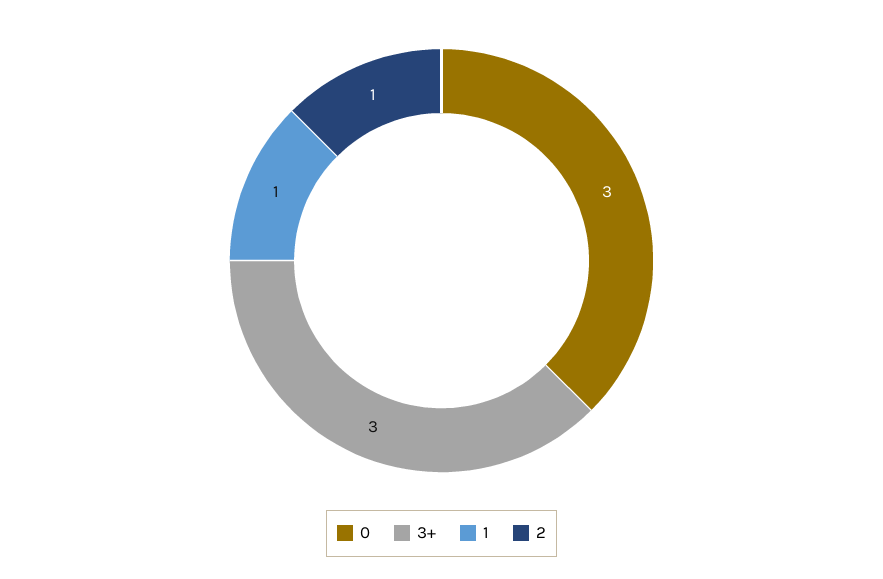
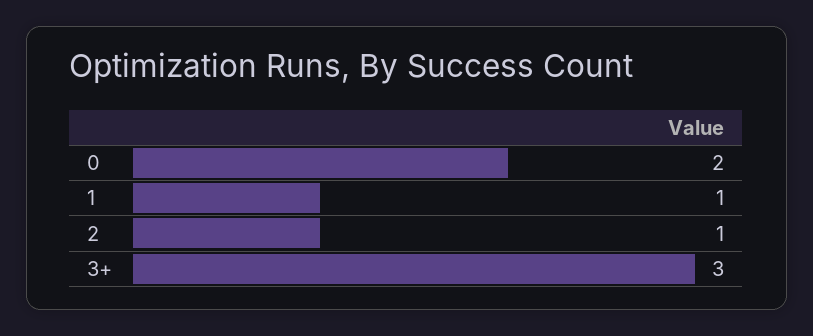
0: 3 -> 2

